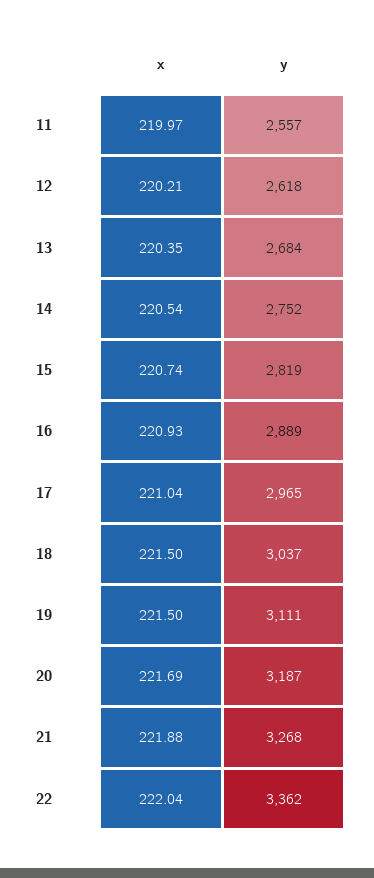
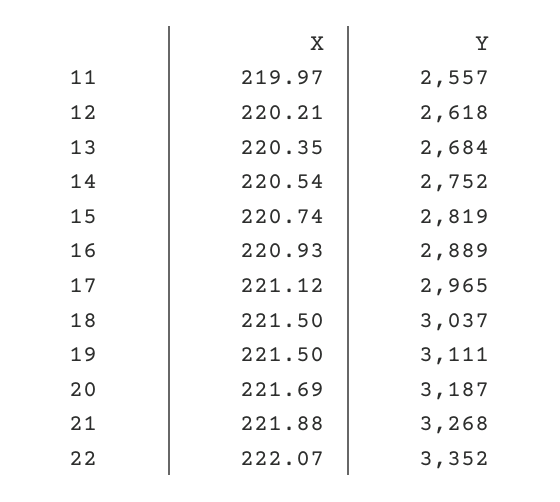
x, 17: 221.04 -> 221.12
x, 22: 222.04 -> 222.07
y, 22: 3362 -> 3352

